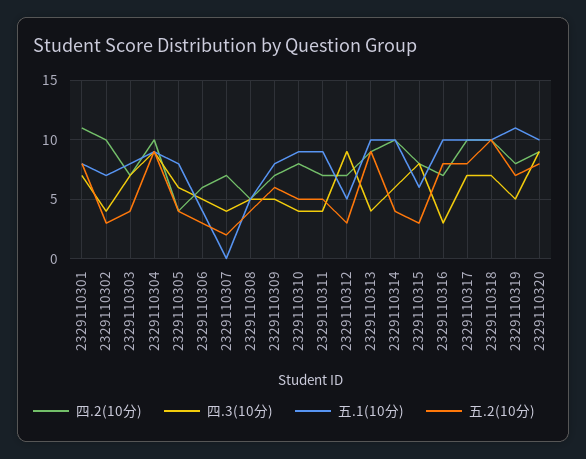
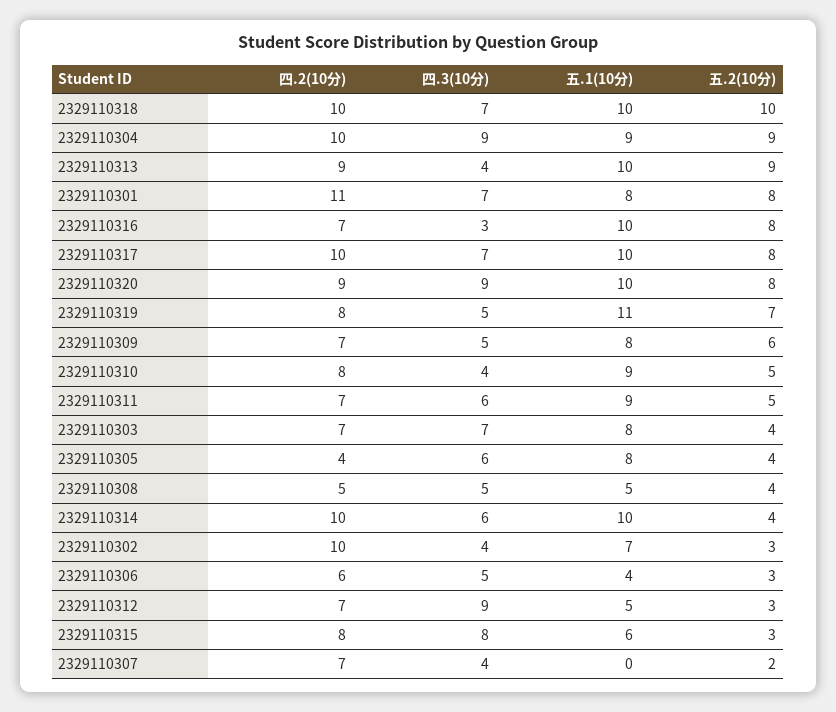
四.3(10分), 2329110311: 4 -> 6

